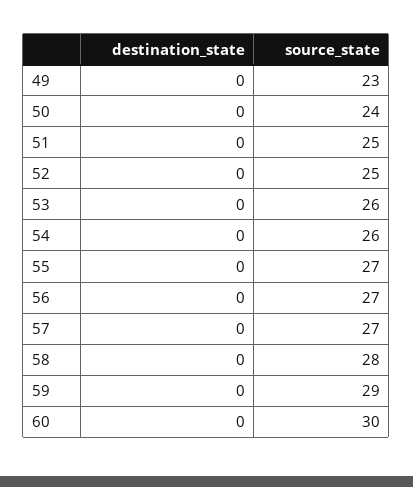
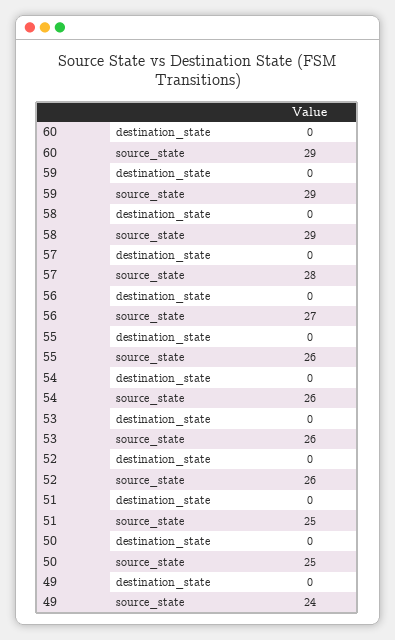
source_state, 49: 23 -> 24
source_state, 50: 24 -> 25
source_state, 52: 25 -> 26
source_state, 55: 27 -> 26
source_state, 57: 27 -> 28
source_state, 58: 28 -> 29
source_state, 60: 30 -> 29

